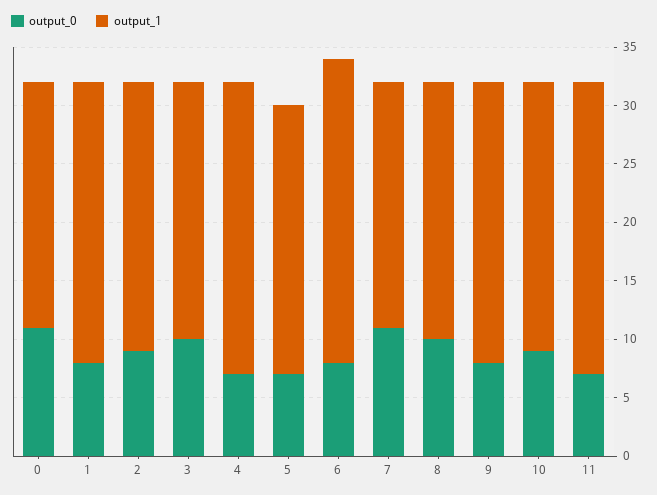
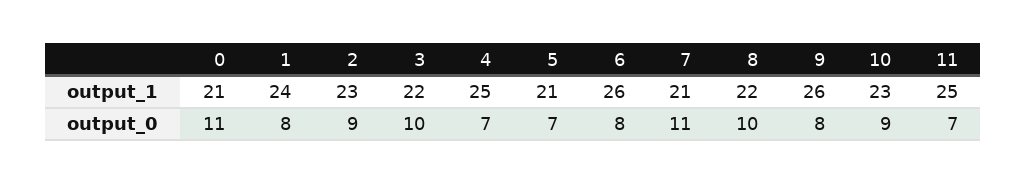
output_1, 5: 23 -> 21
output_1, 9: 24 -> 26

